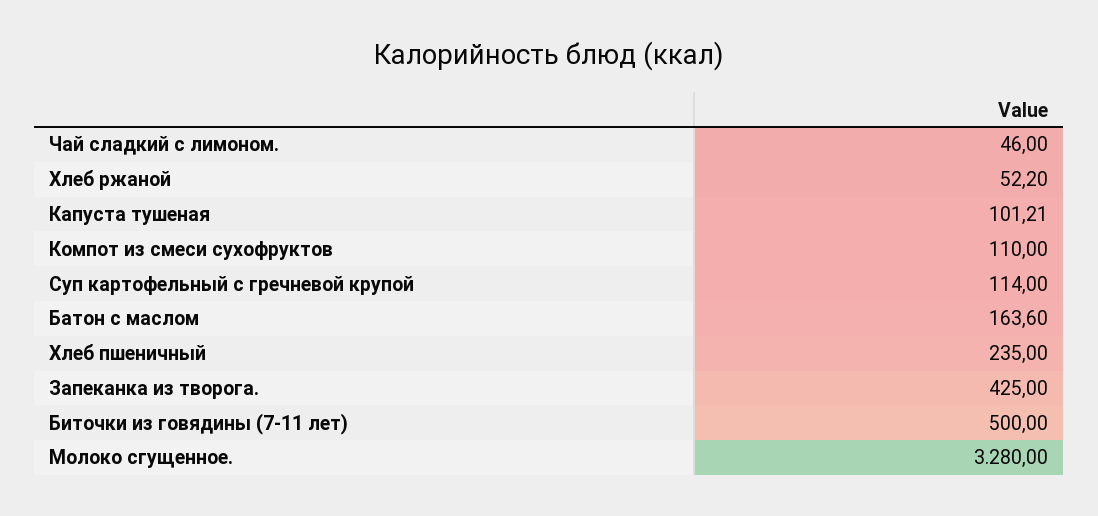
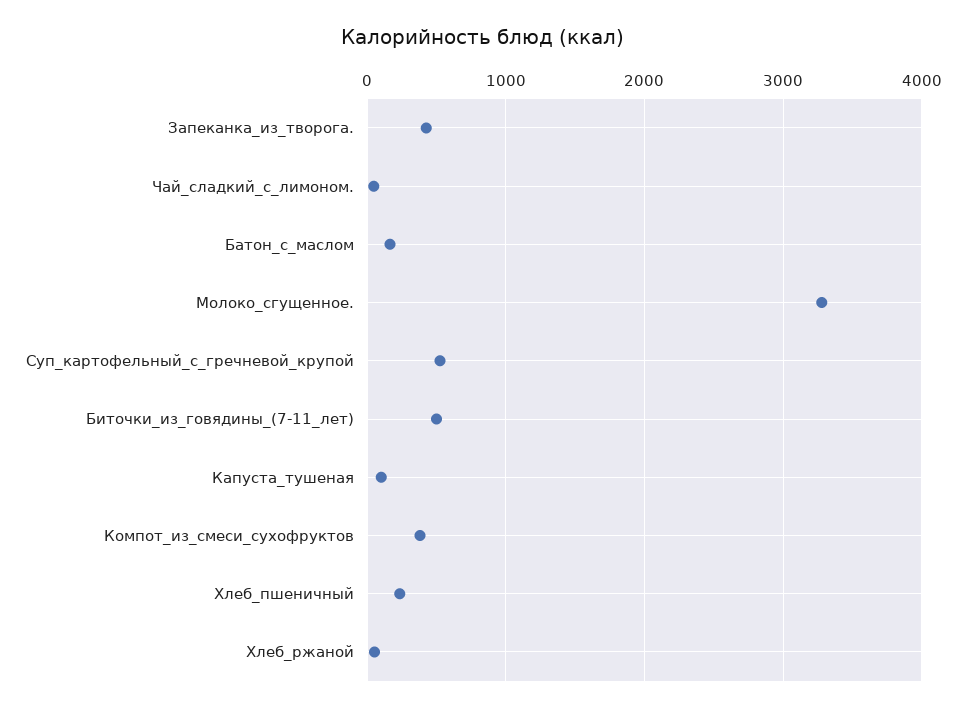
Компот из смеси сухофруктов: 110 -> 400
Суп картофельный с гречневой крупой: 114 -> 500

